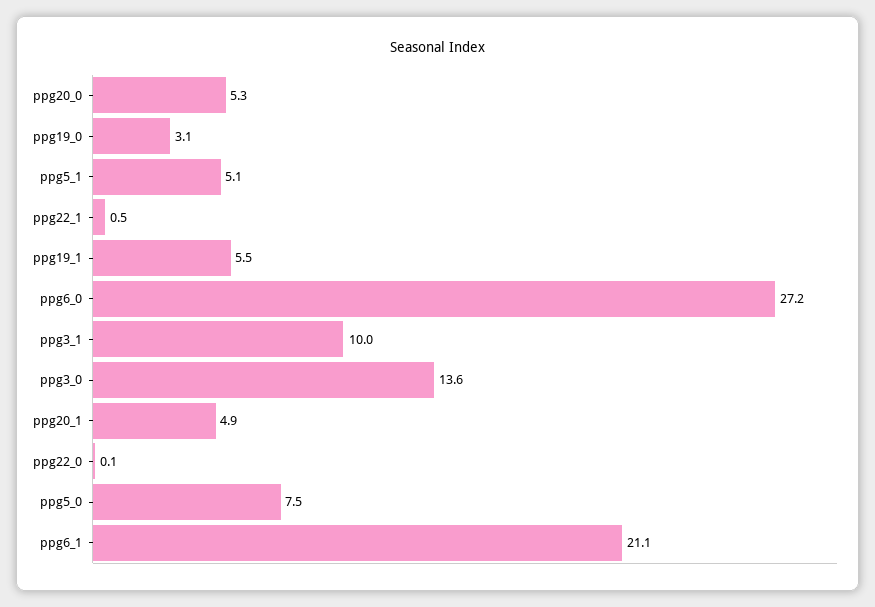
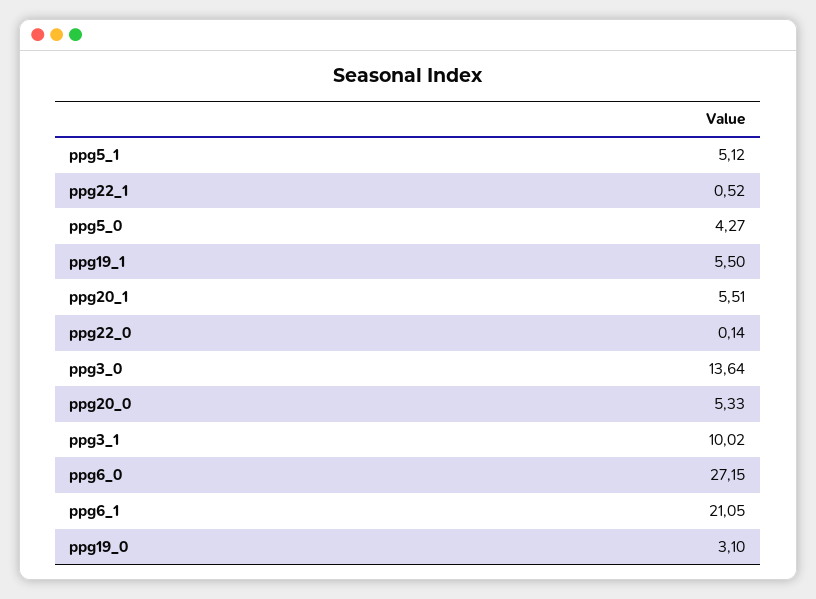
ppg20_1: 4.9 -> 5.51
ppg5_0: 7.5 -> 4.27

